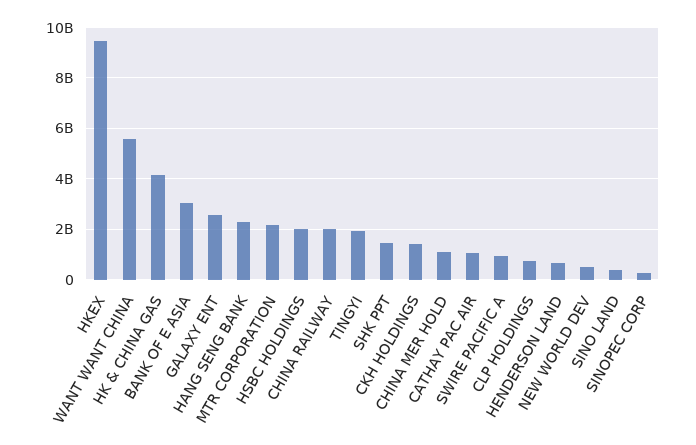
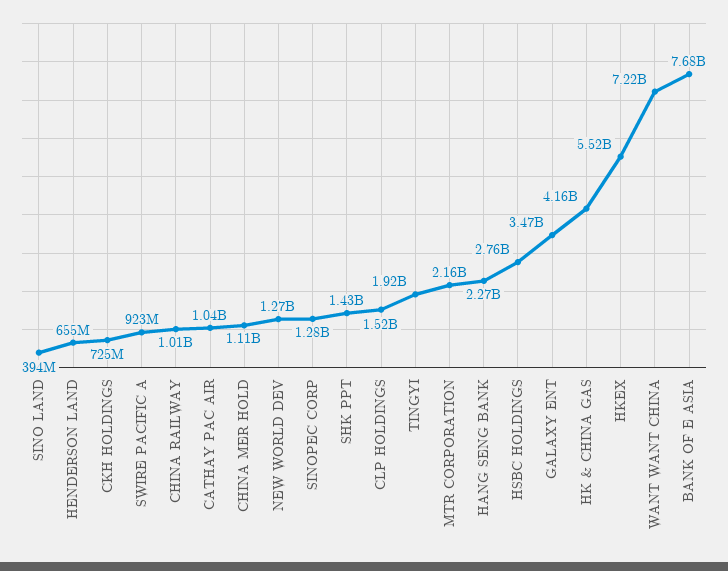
HKEX: 9500000000 -> 5520000000
WANT WANT CHINA: 5500000000 -> 7220000000
BANK OF E ASIA: 3000000000 -> 7680000000
GALAXY ENT: 2500000000 -> 3470000000
HSBC HOLDINGS: 2000000000 -> 2760000000
CHINA RAILWAY: 2000000000 -> 1010000000
CKH HOLDINGS: 1500000000 -> 725000000
CLP HOLDINGS: 750000000 -> 1520000000
NEW WORLD DEV: 500000000 -> 1270000000
SINOPEC CORP: 250000000 -> 1280000000

